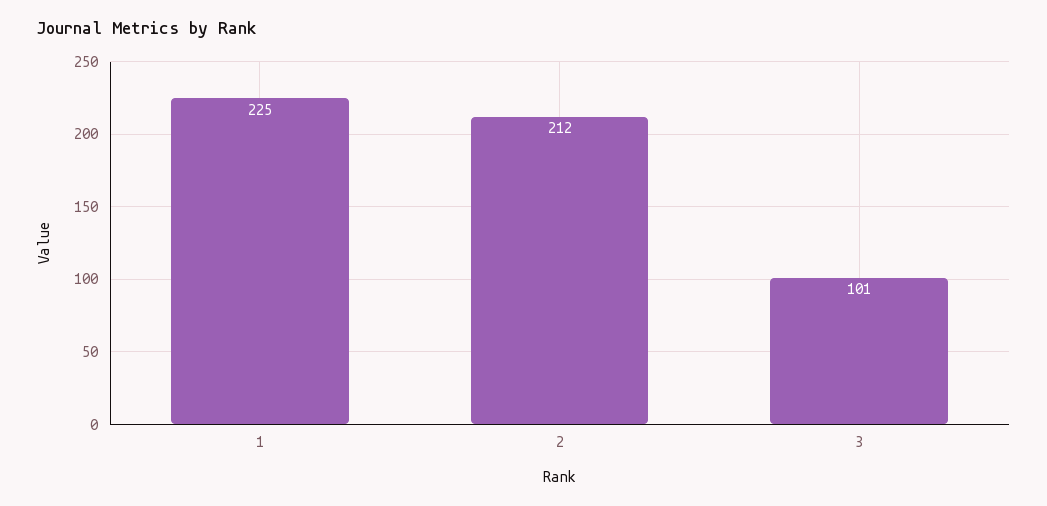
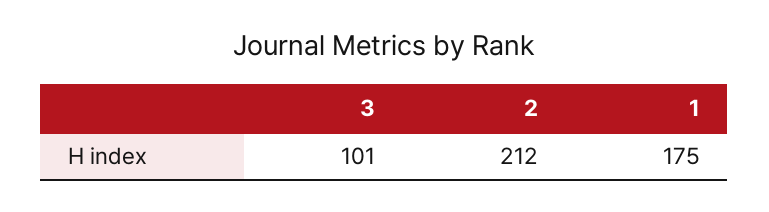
1: 225 -> 175

